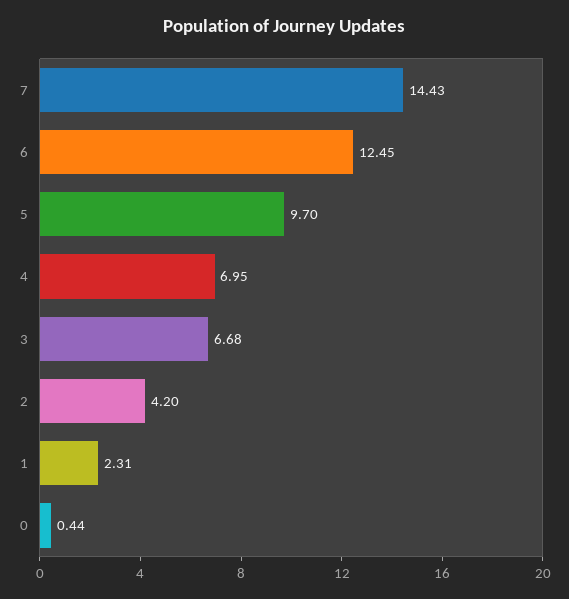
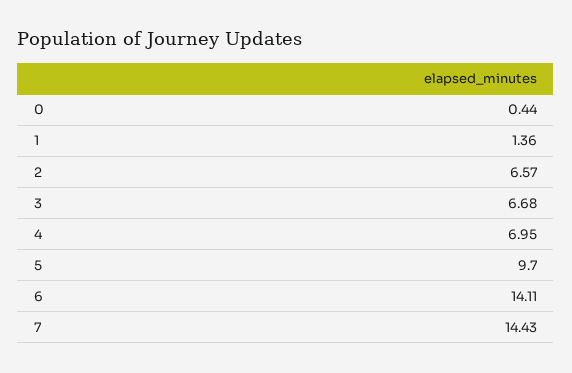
6: 12.45 -> 14.11
2: 4.2 -> 6.57
1: 2.31 -> 1.36

